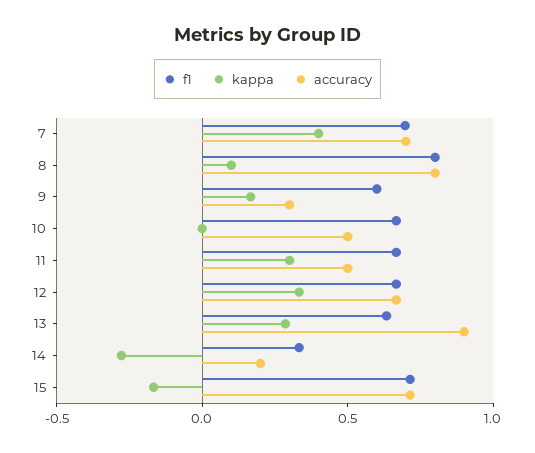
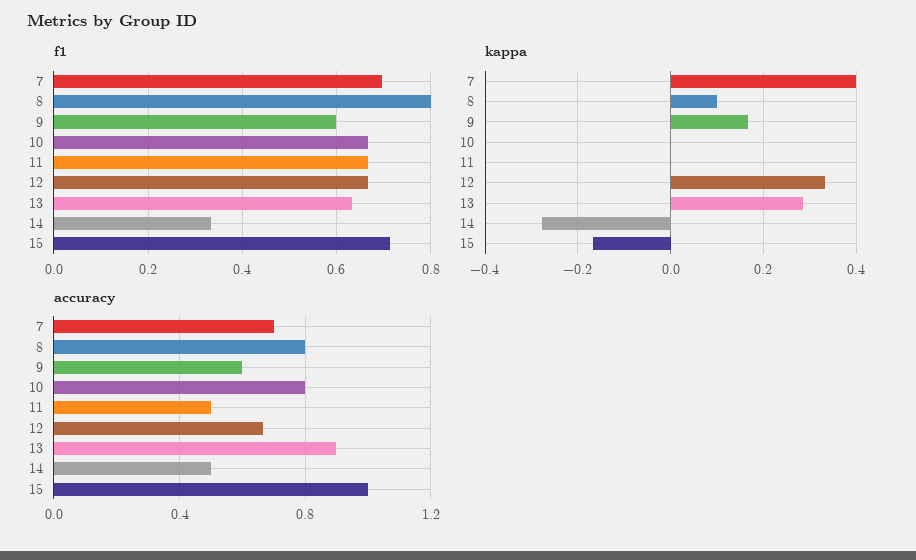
accuracy, 9: 0.3 -> 0.6
accuracy, 10: 0.5 -> 0.8
kappa, 11: 0.3 -> 0
accuracy, 14: 0.2 -> 0.5
accuracy, 15: 0.7 -> 1

